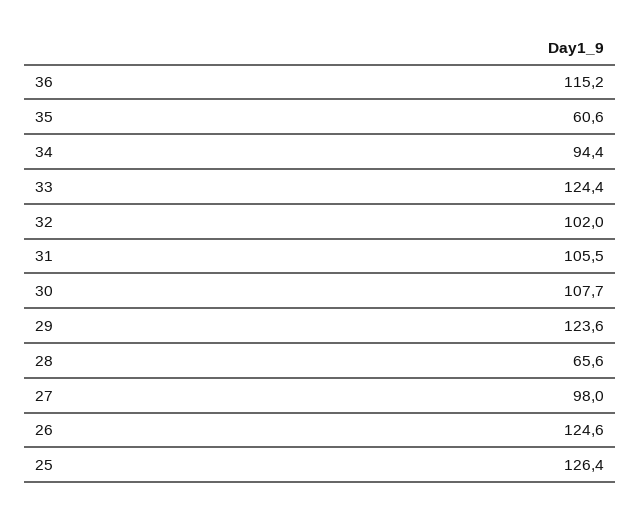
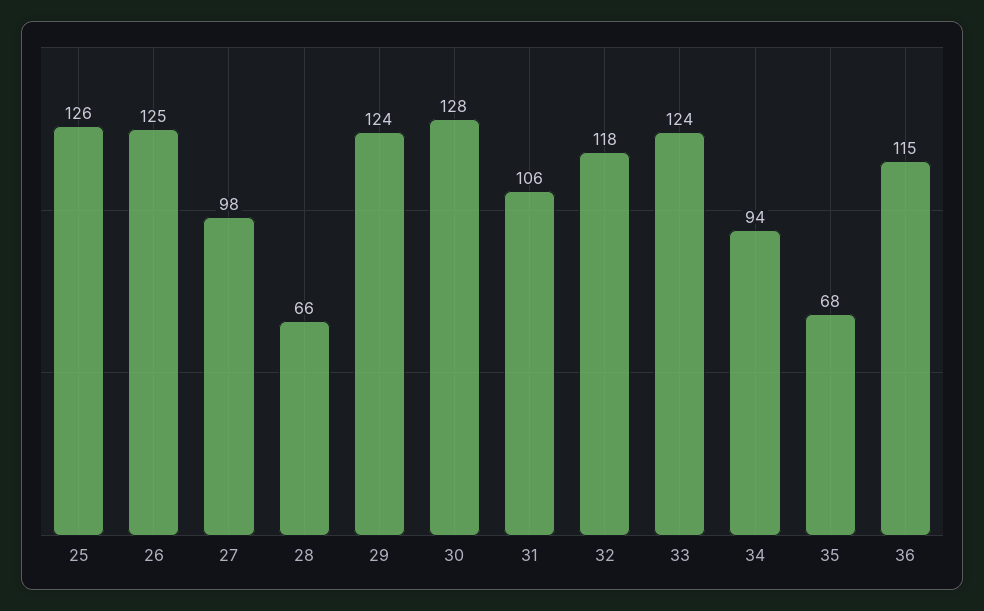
35: 60.6 -> 68
32: 102 -> 118
30: 107.7 -> 128

